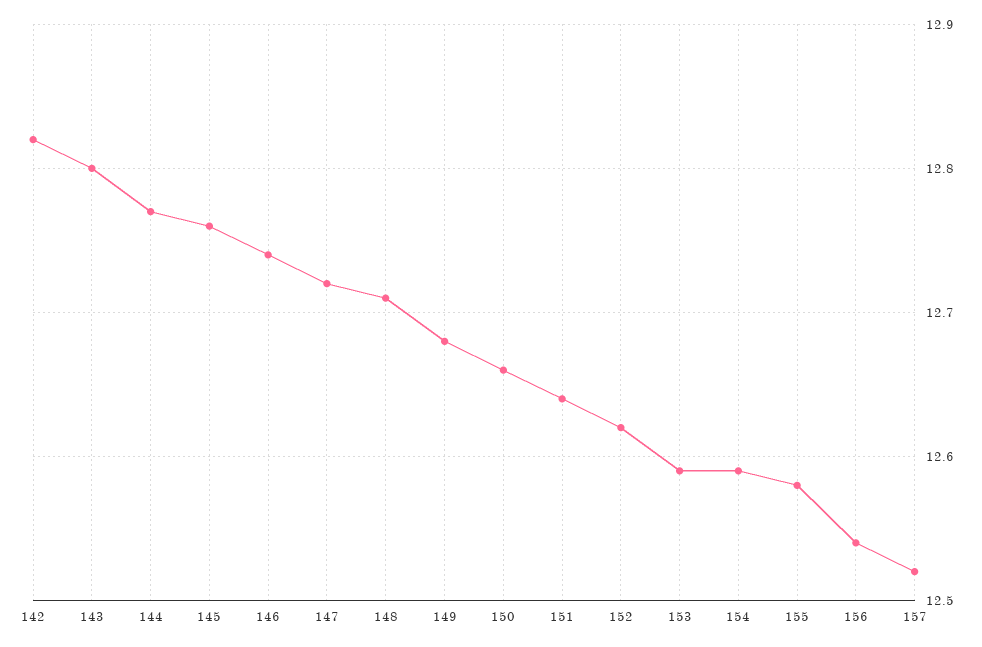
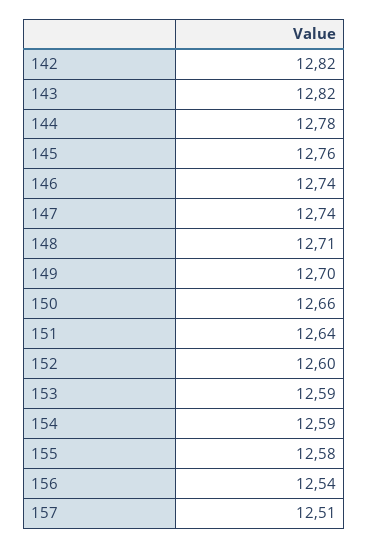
143: 12.8 -> 12.82
144: 12.77 -> 12.78
147: 12.72 -> 12.74
149: 12.68 -> 12.7
152: 12.62 -> 12.6
157: 12.52 -> 12.51

